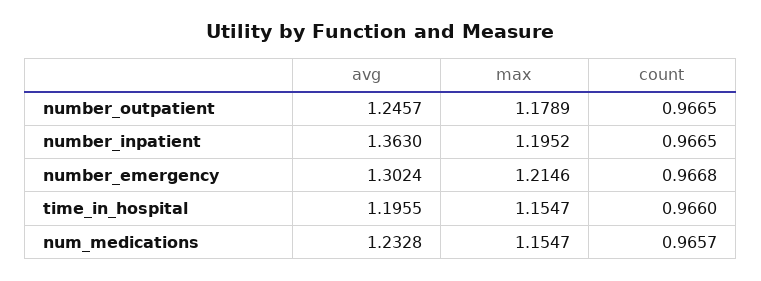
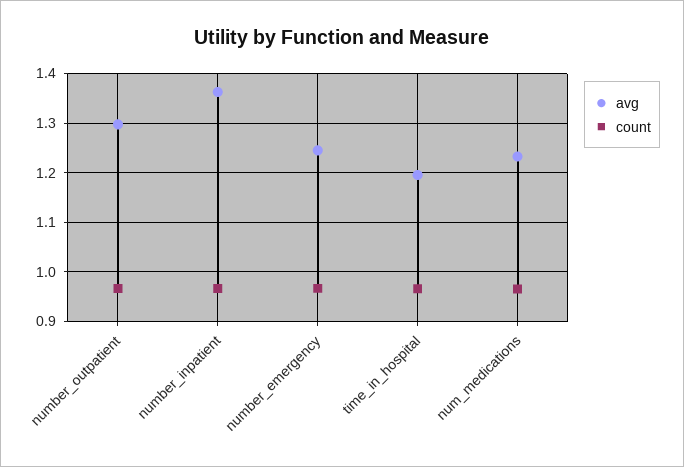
avg, number_outpatient: 1.2457 -> 1.3
max, number_outpatient: 1.1789 -> none
max, number_inpatient: 1.1952 -> none
avg, number_emergency: 1.3024 -> 1.24
max, number_emergency: 1.2146 -> none
max, time_in_hospital: 1.1547 -> none
max, num_medications: 1.1547 -> none

